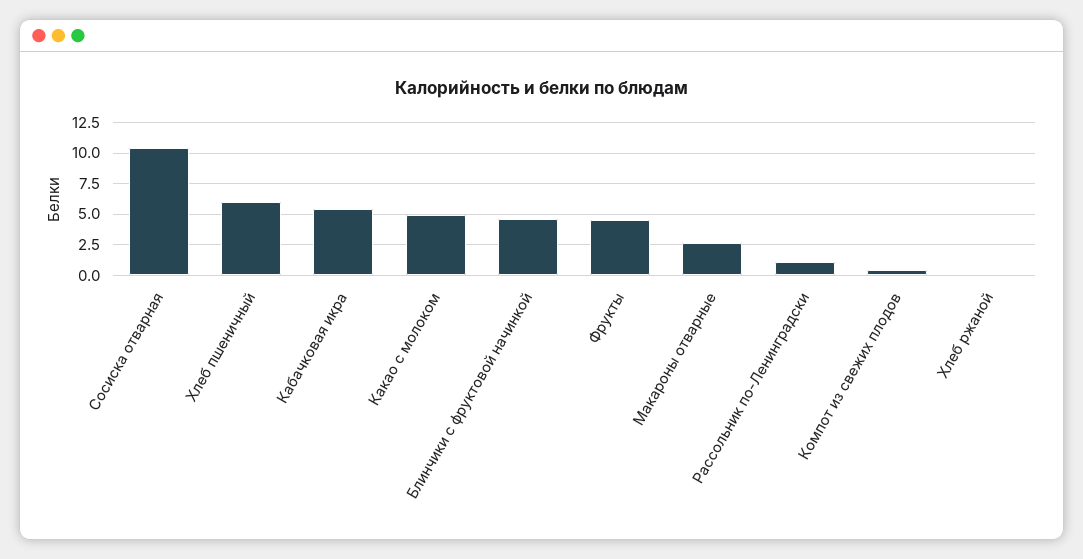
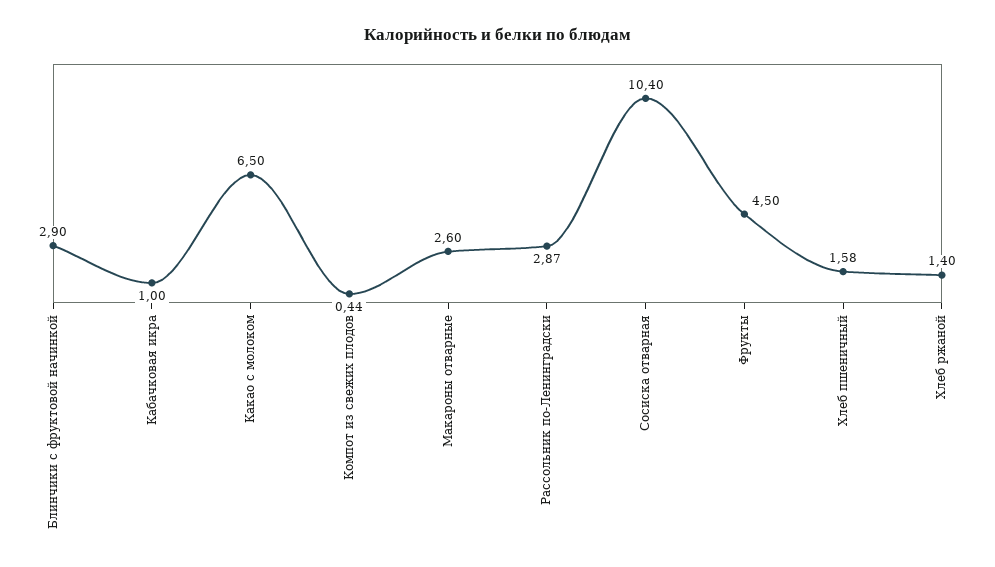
Хлеб пшеничный: 6 -> 1.58
Кабачковая икра: 5.5 -> 1
Какао с молоком: 5 -> 6.5
Блинчики с фруктовой начинкой: 4.5 -> 2.9
Рассольник по-Ленинградски: 1 -> 2.87
Хлеб ржаной: 0 -> 1.4

